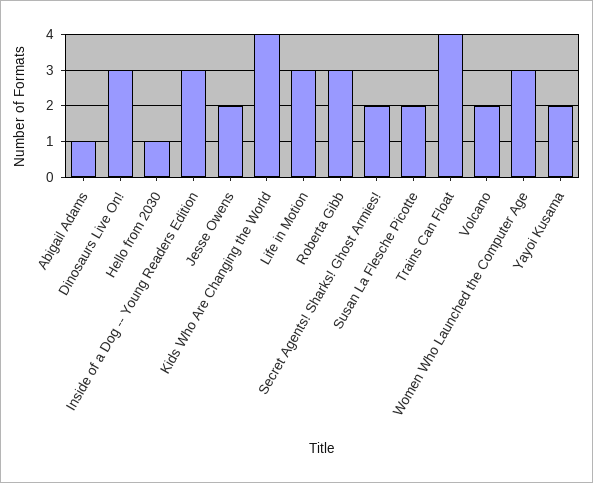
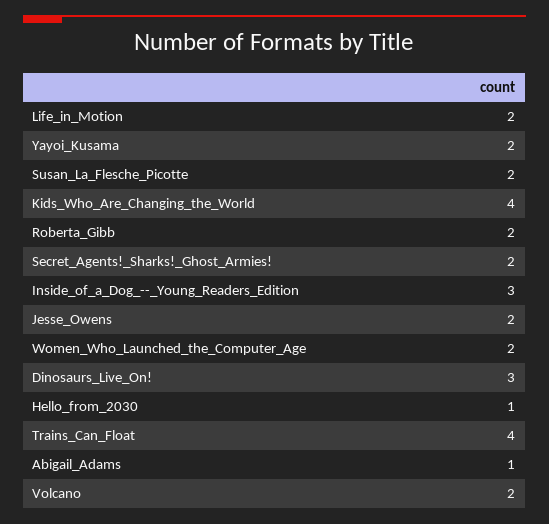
Life in Motion: 3 -> 2
Roberta Gibb: 3 -> 2
Women Who Launched the Computer Age: 3 -> 2

